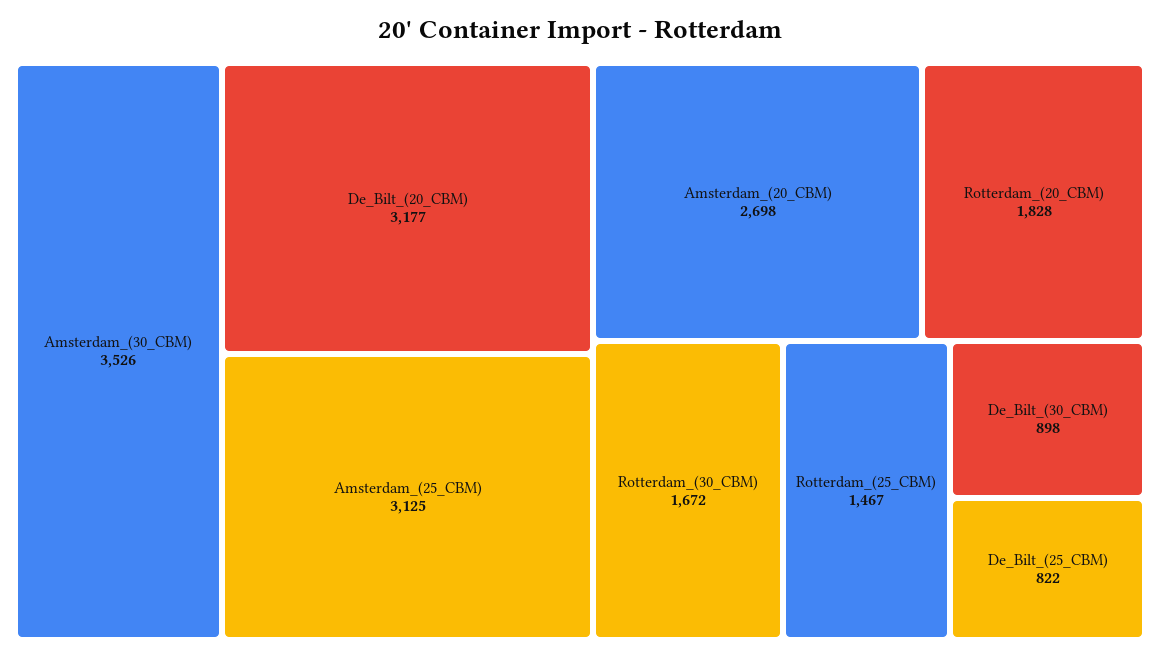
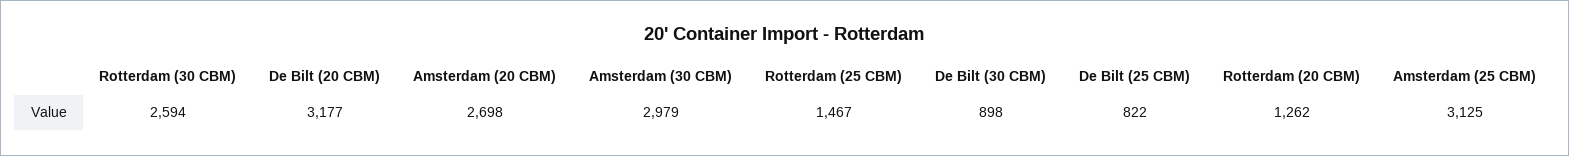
Amsterdam_(30_CBM): 3526 -> 2979
Rotterdam_(20_CBM): 1828 -> 1262
Rotterdam_(30_CBM): 1672 -> 2594

